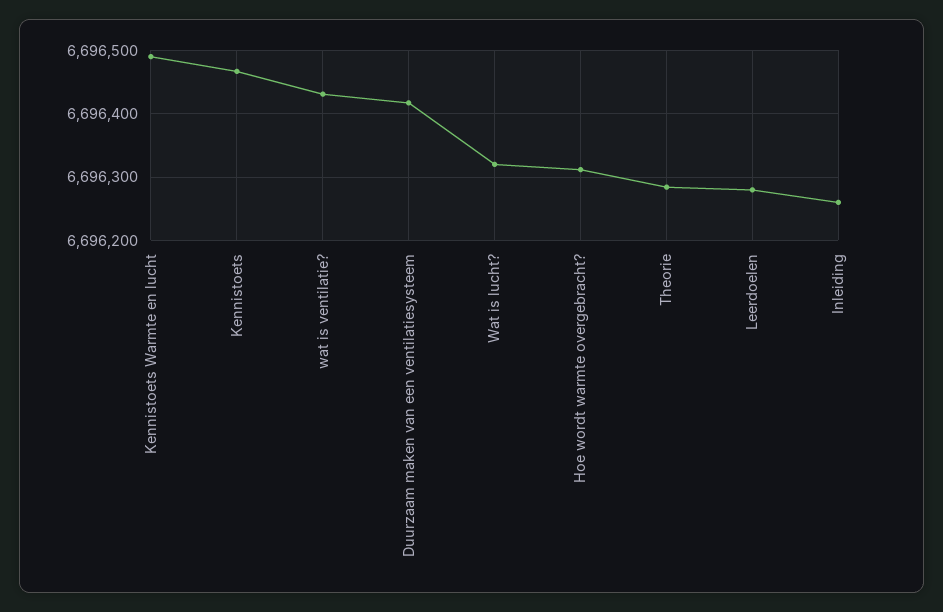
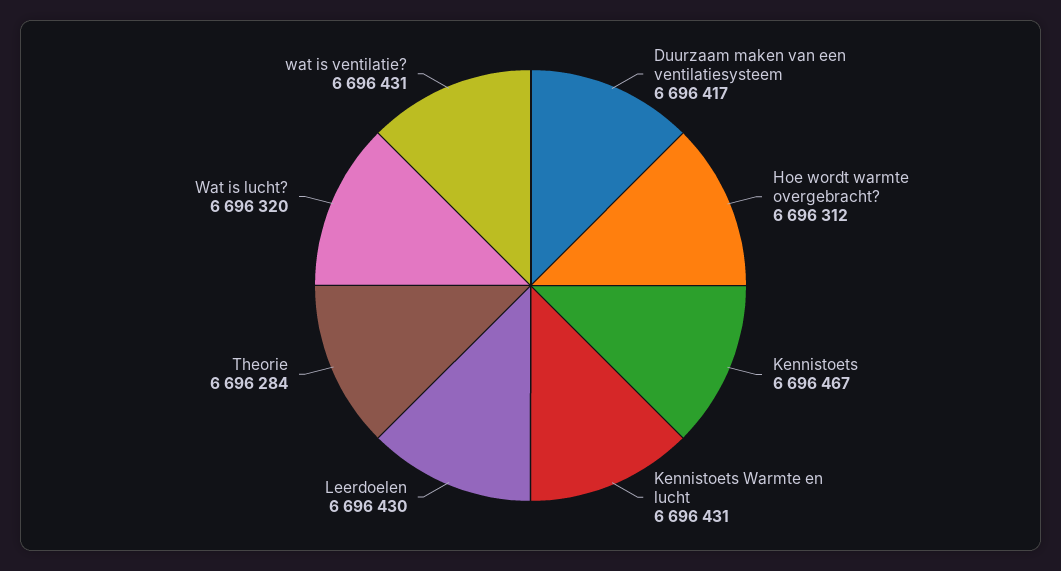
Kennistoets Warmte en lucht: 6696490 -> 6696431
Leerdoelen: 6696280 -> 6696430
Inleiding: 6696260 -> none

